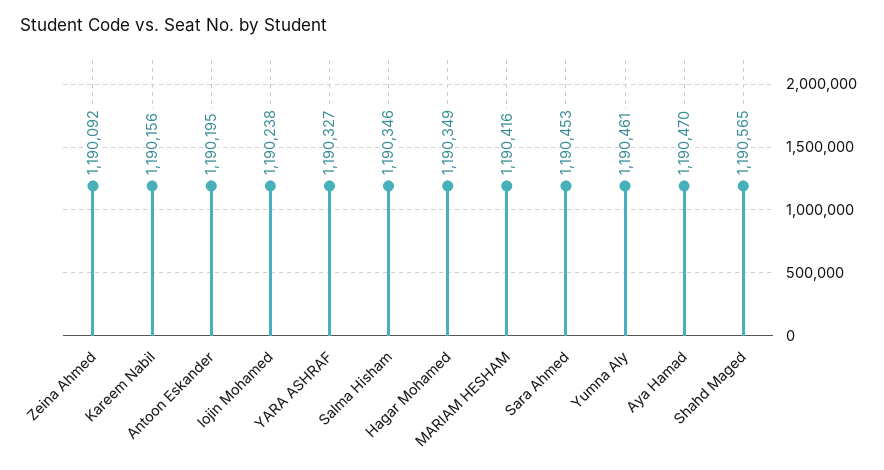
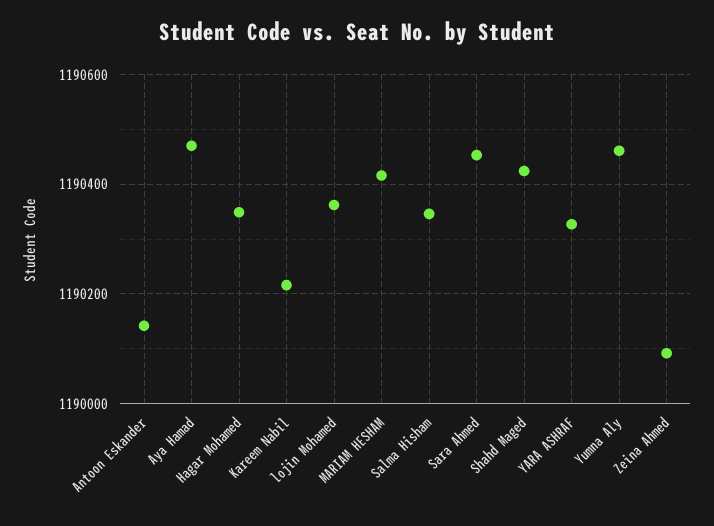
Kareem Nabil: 1190156 -> 1190220
Antoon Eskander: 1190195 -> 1190140
lojin Mohamed: 1190238 -> 1190360
Shahd Maged: 1190565 -> 1190420

